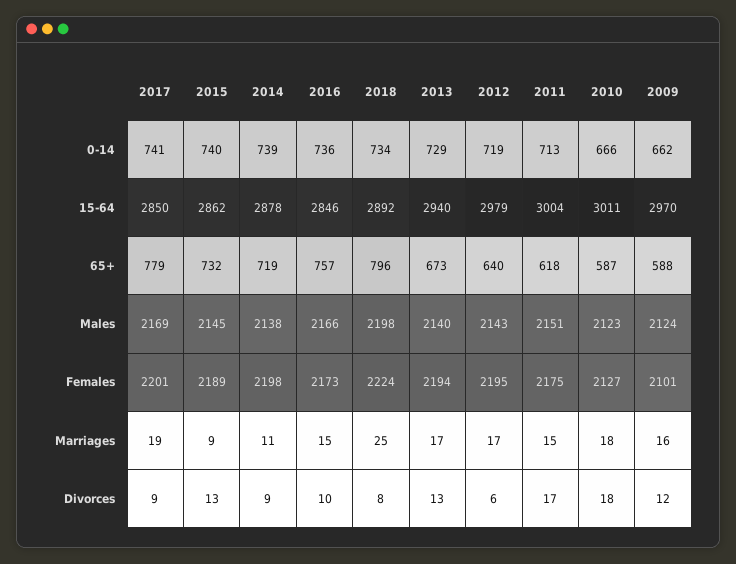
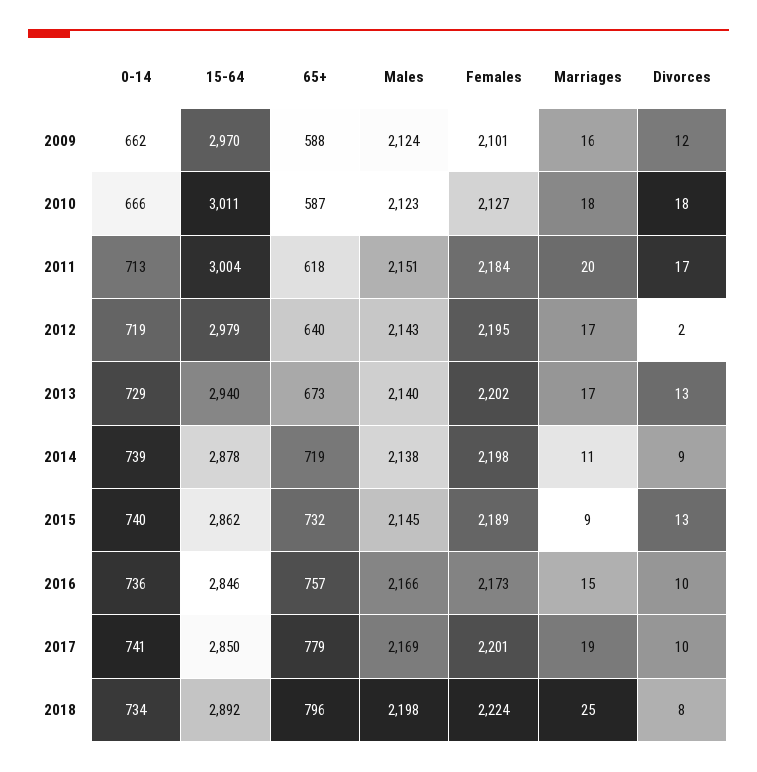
2013, Females: 2194 -> 2202
2011, Females: 2175 -> 2184
2011, Marriages: 15 -> 20
2017, Divorces: 9 -> 10
2012, Divorces: 6 -> 2

